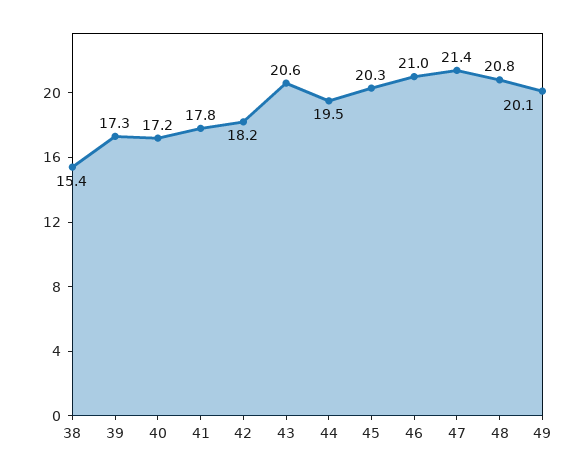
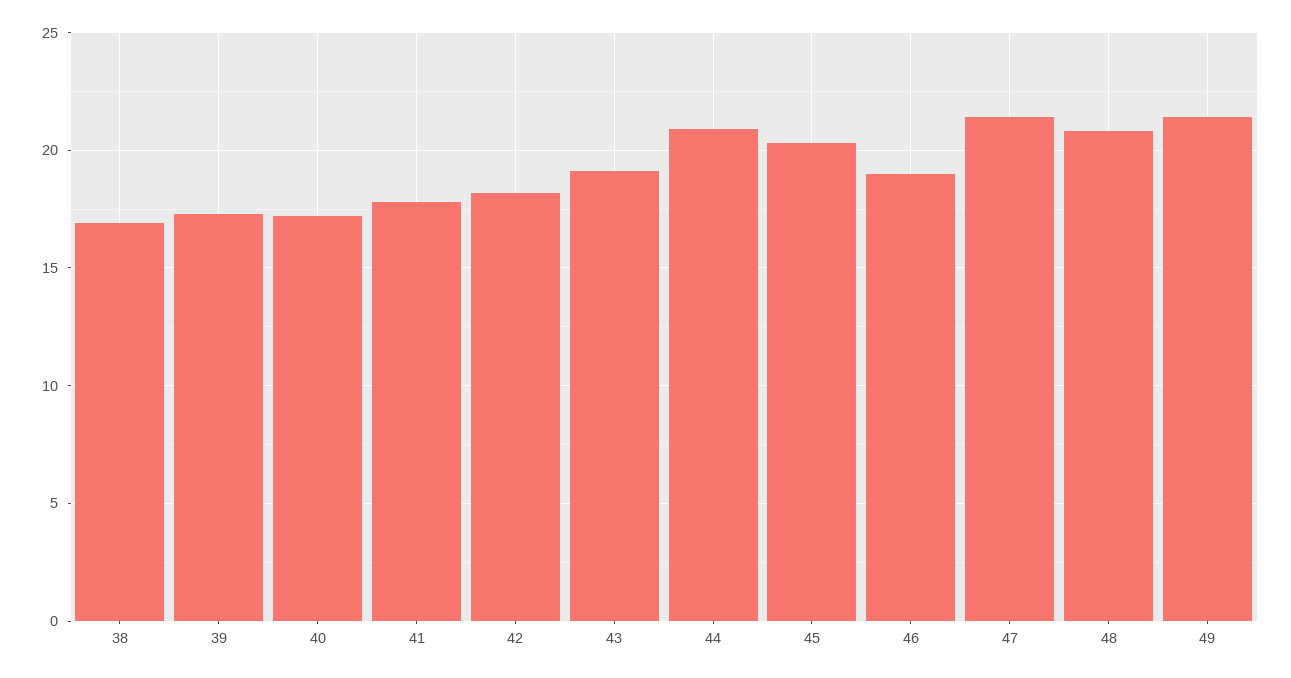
38: 15.4 -> 17
43: 20.6 -> 19
44: 19.5 -> 21
46: 21 -> 19
49: 20.1 -> 21.5

